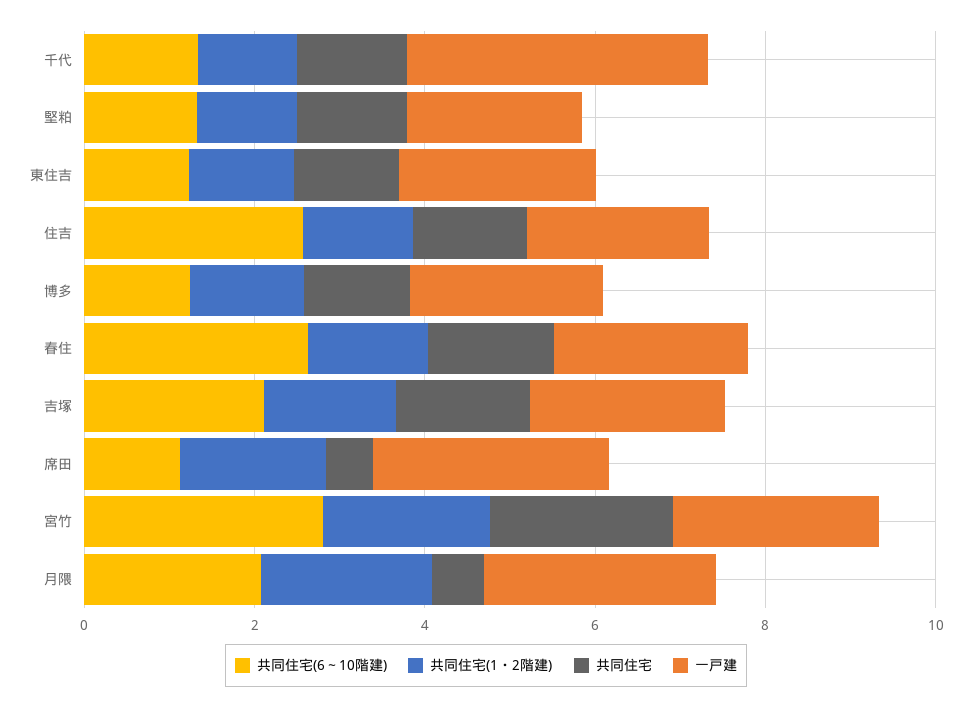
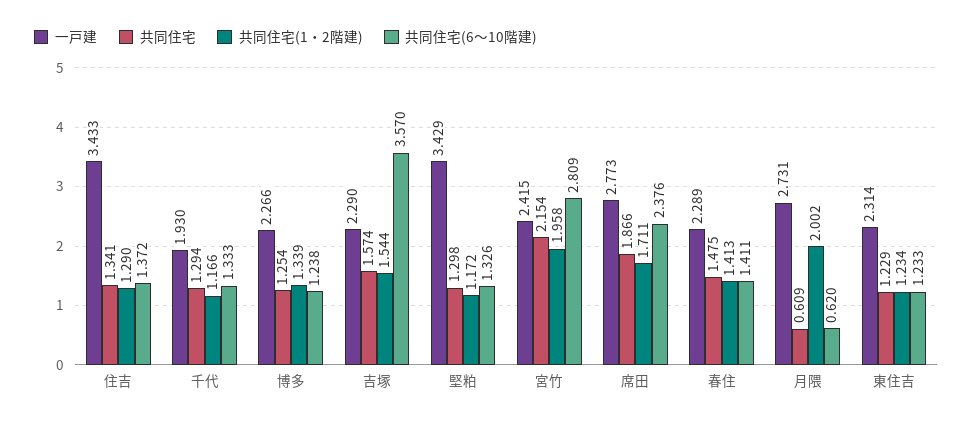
一戸建, 千代: 3.5 -> 1.93
一戸建, 堅粕: 2 -> 3.429
共同住宅(6～10階建), 住吉: 2.5 -> 1.372
一戸建, 住吉: 2 -> 3.433
共同住宅(6～10階建), 春住: 2.5 -> 1.411
共同住宅(6～10階建), 吉塚: 2 -> 3.57
共同住宅(6～10階建), 席田: 1 -> 2.376
共同住宅, 席田: 0.5 -> 1.866
共同住宅(6～10階建), 月隈: 2 -> 0.62

